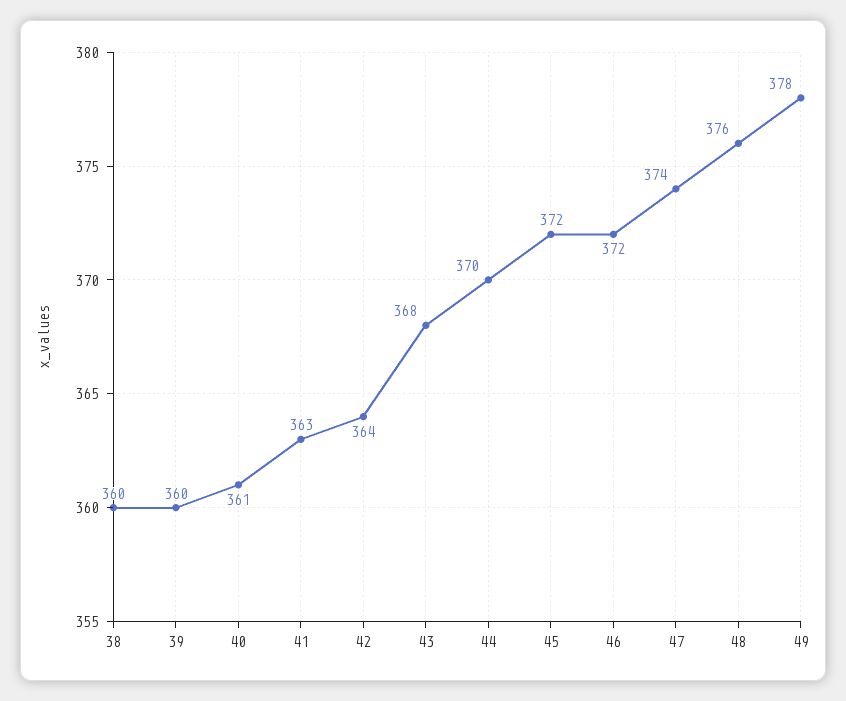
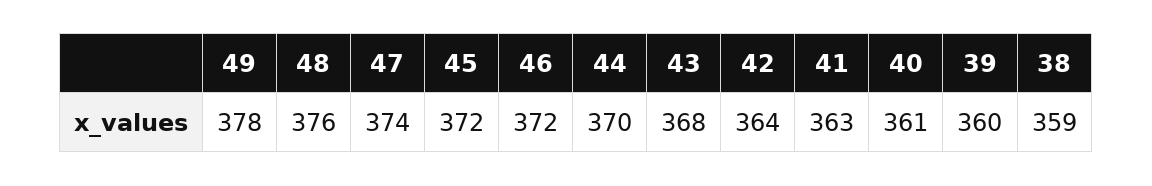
38: 360 -> 359

